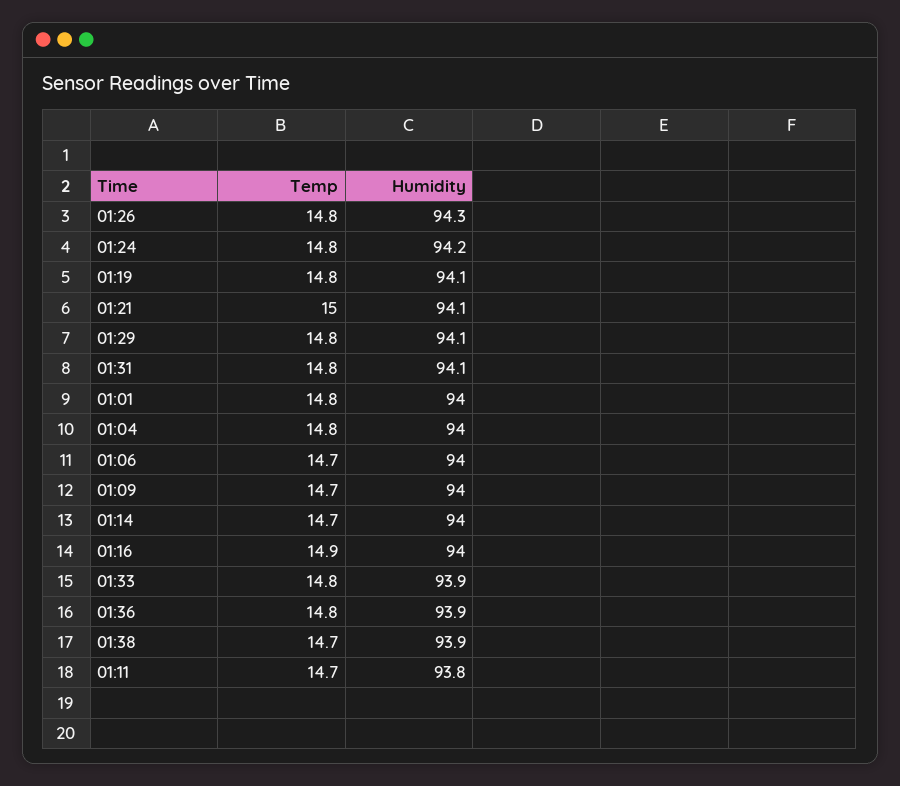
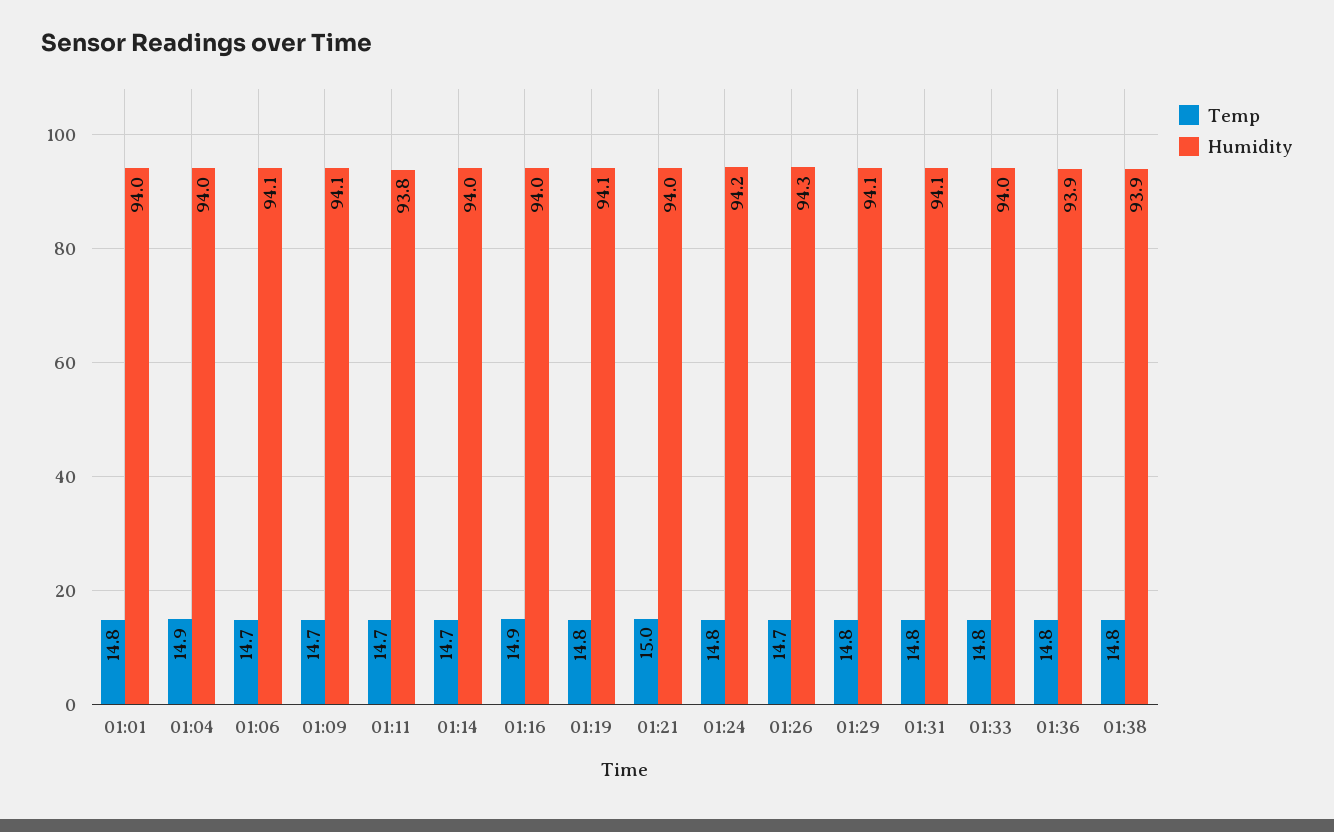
Temp, 01:26: 14.8 -> 14.7
Humidity, 01:21: 94.1 -> 94
Temp, 01:04: 14.8 -> 14.9
Humidity, 01:06: 94 -> 94.1
Humidity, 01:09: 94 -> 94.1
Humidity, 01:33: 93.9 -> 94
Temp, 01:38: 14.7 -> 14.8

